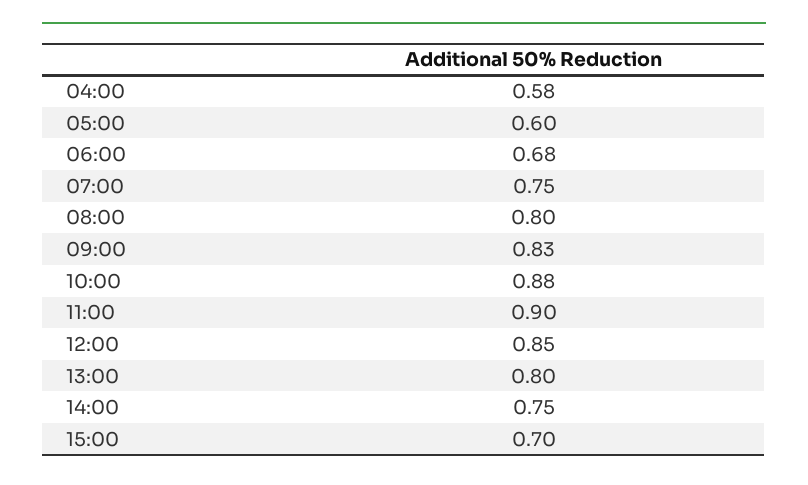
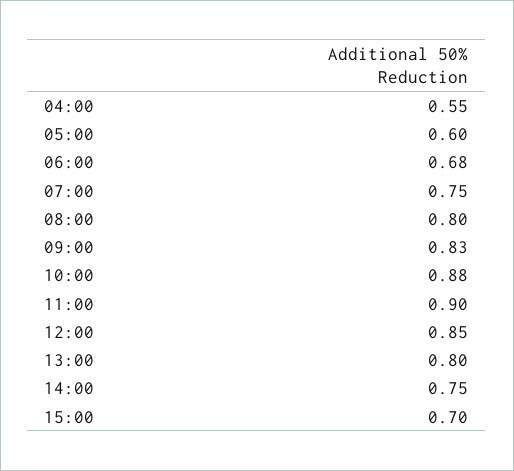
04:00: 0.58 -> 0.55

